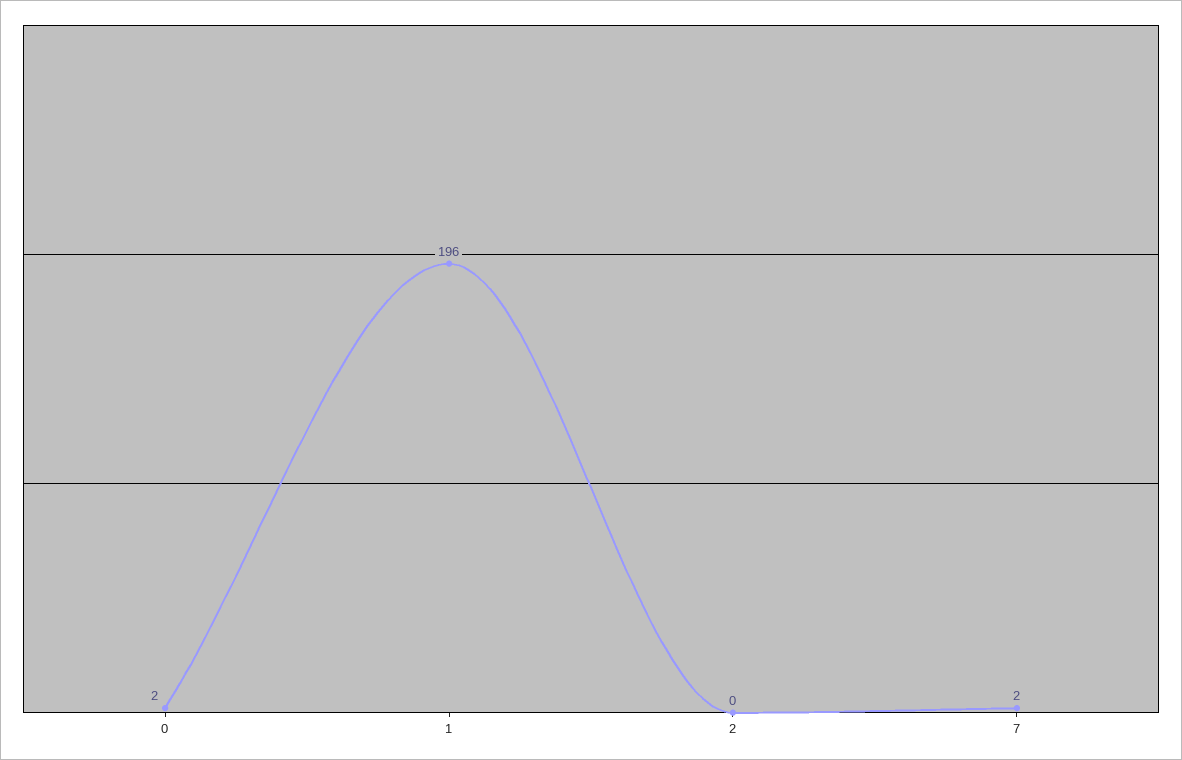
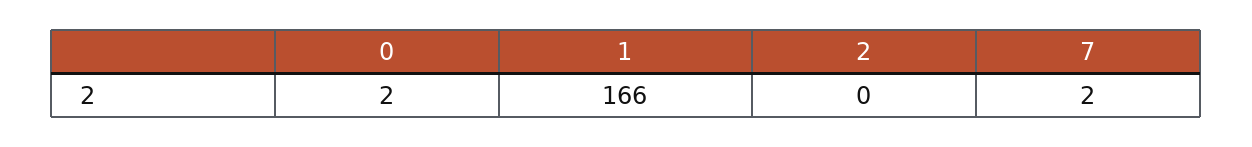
1: 196 -> 166

